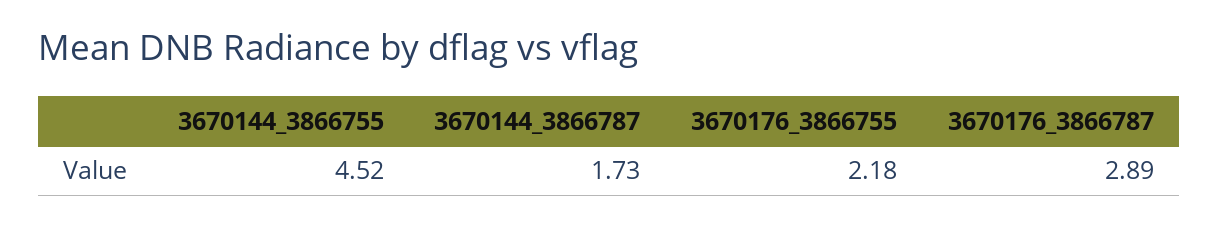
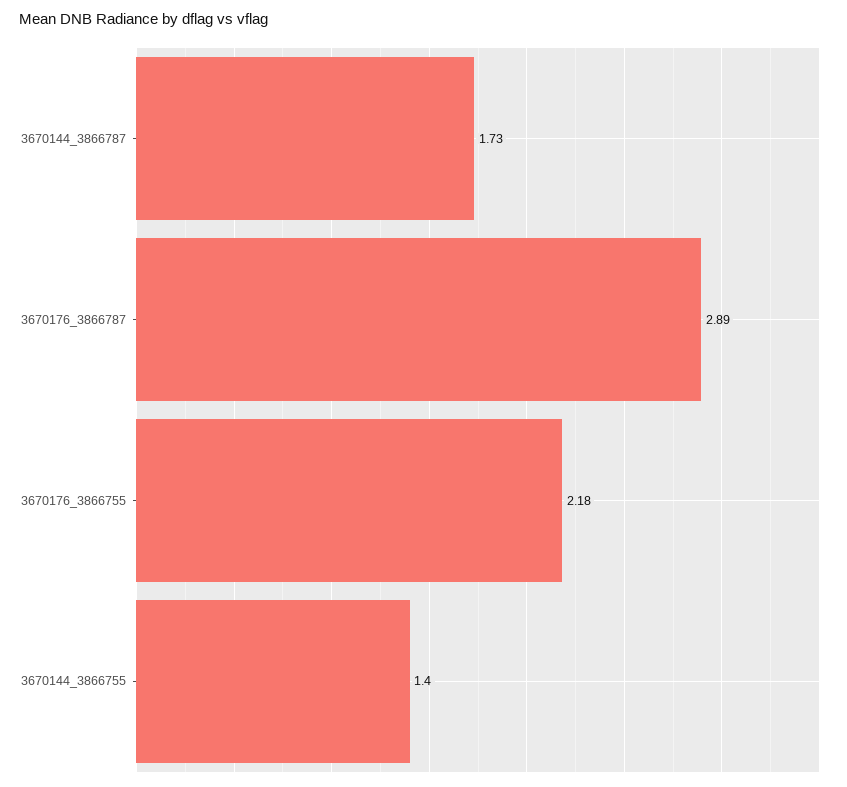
3670144_3866755: 4.52 -> 1.4

